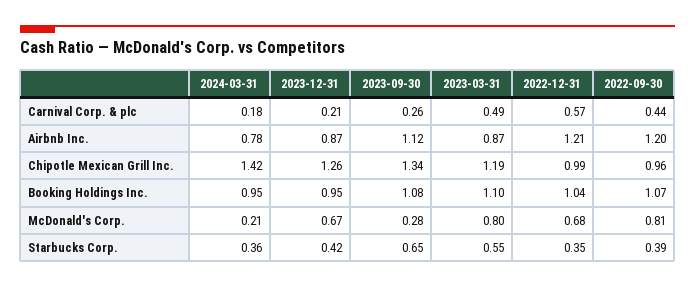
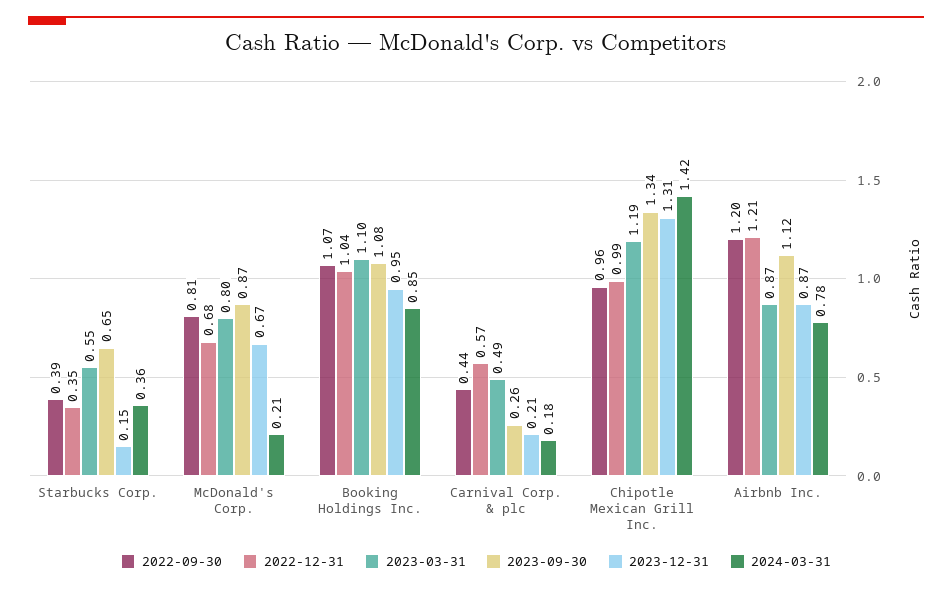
2023-12-31, Chipotle Mexican Grill Inc.: 1.26 -> 1.31
2024-03-31, Booking Holdings Inc.: 0.95 -> 0.85
2023-09-30, McDonald's Corp.: 0.28 -> 0.87
2023-12-31, Starbucks Corp.: 0.42 -> 0.15

